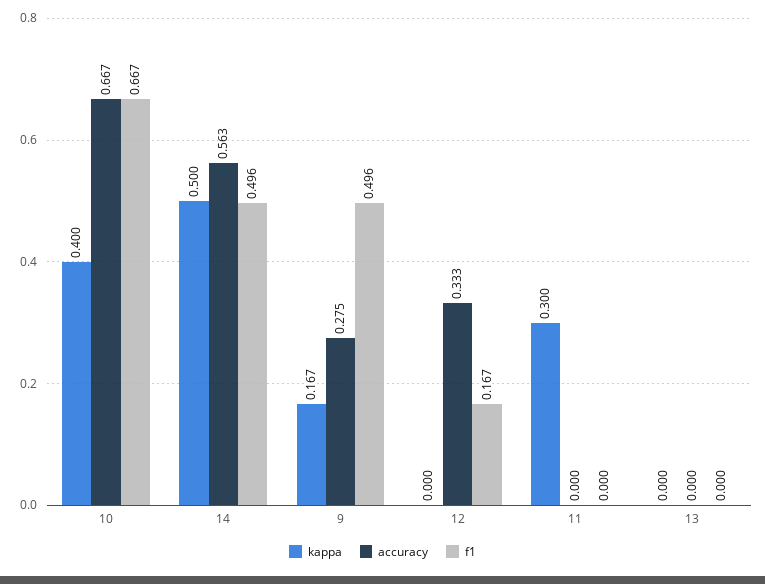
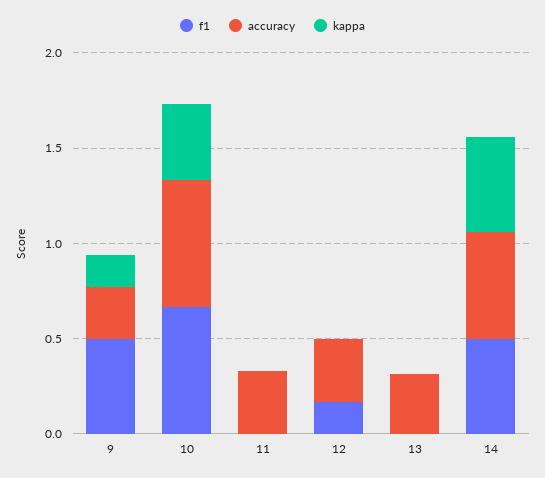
kappa, 11: 0.3 -> 0
accuracy, 11: 0 -> 0.3
accuracy, 13: 0 -> 0.3

